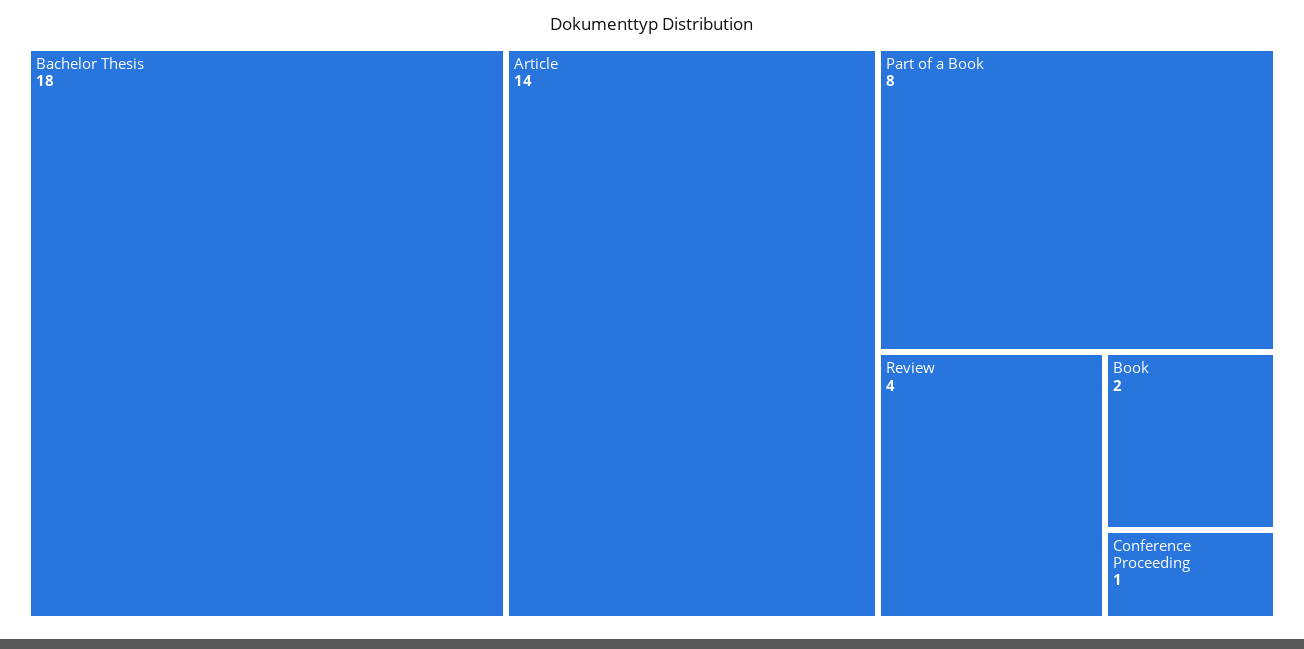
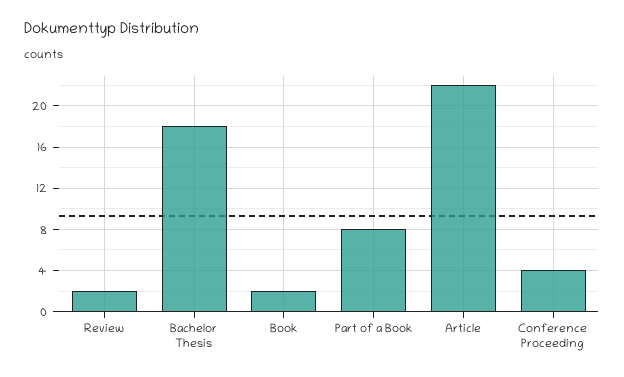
Article: 14 -> 22
Review: 4 -> 2
Conference Proceeding: 1 -> 4

